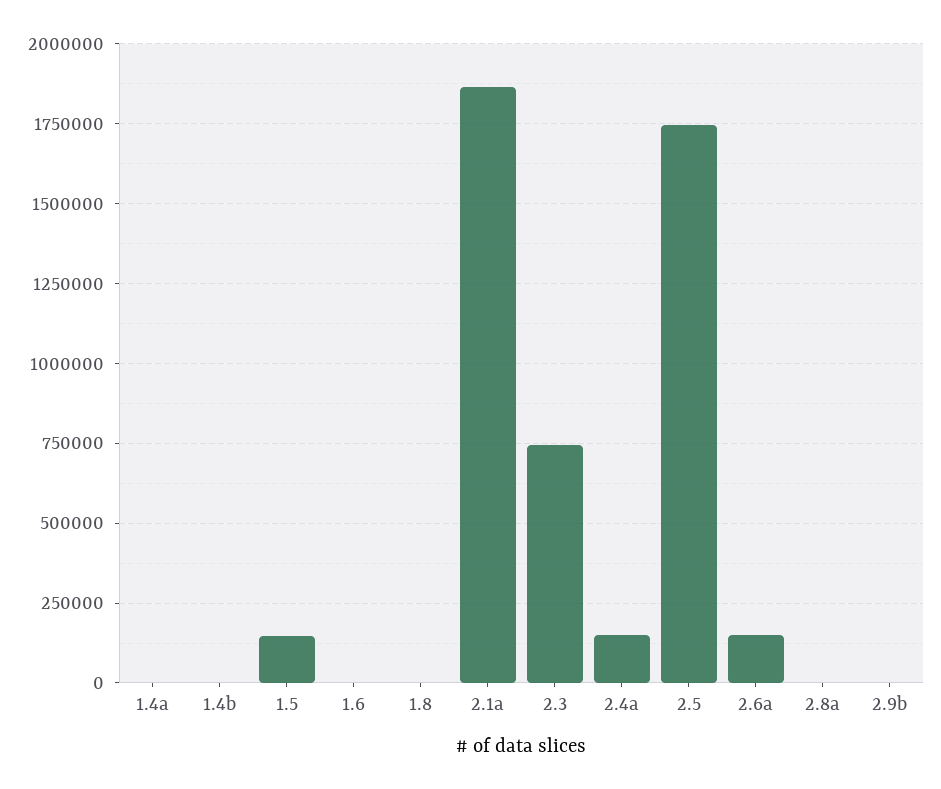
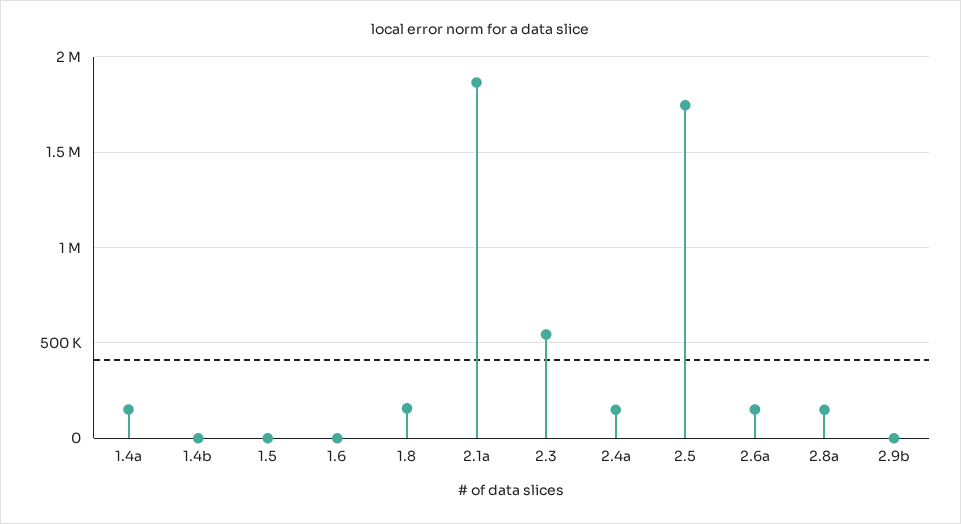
1.4a: 0 -> 150000
1.5: 150000 -> 0
1.8: 0 -> 150000
2.3: 750000 -> 550000
2.8a: 0 -> 150000

